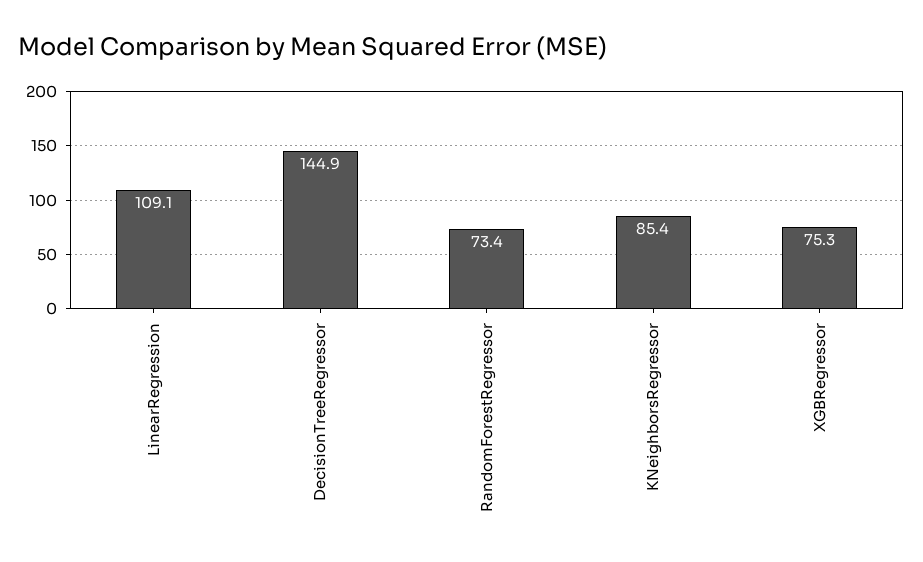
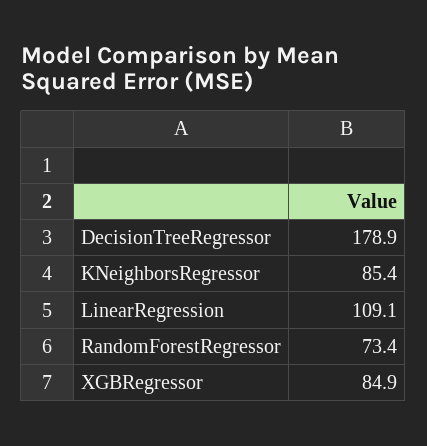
DecisionTreeRegressor: 144.9 -> 178.9
XGBRegressor: 75.3 -> 84.9

